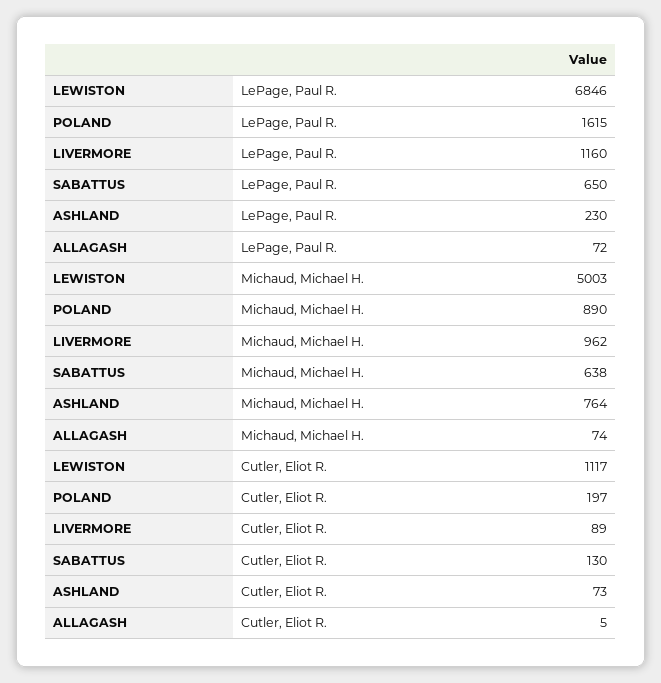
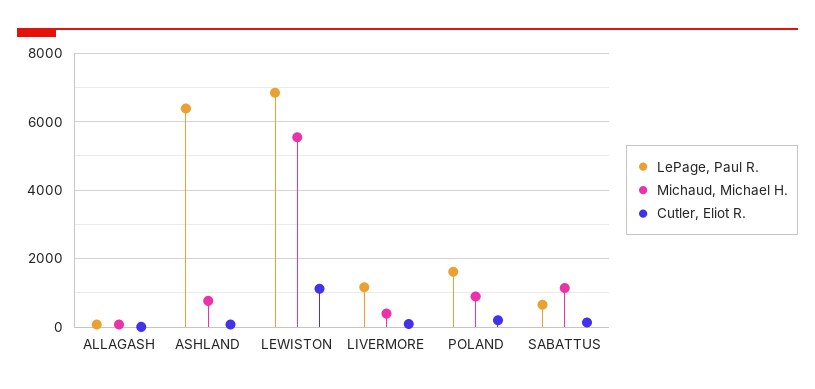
LePage, Paul R., ASHLAND: 230 -> 6400
Michaud, Michael H., LEWISTON: 5003 -> 5600
Michaud, Michael H., LIVERMORE: 962 -> 400
Michaud, Michael H., SABATTUS: 638 -> 1200

